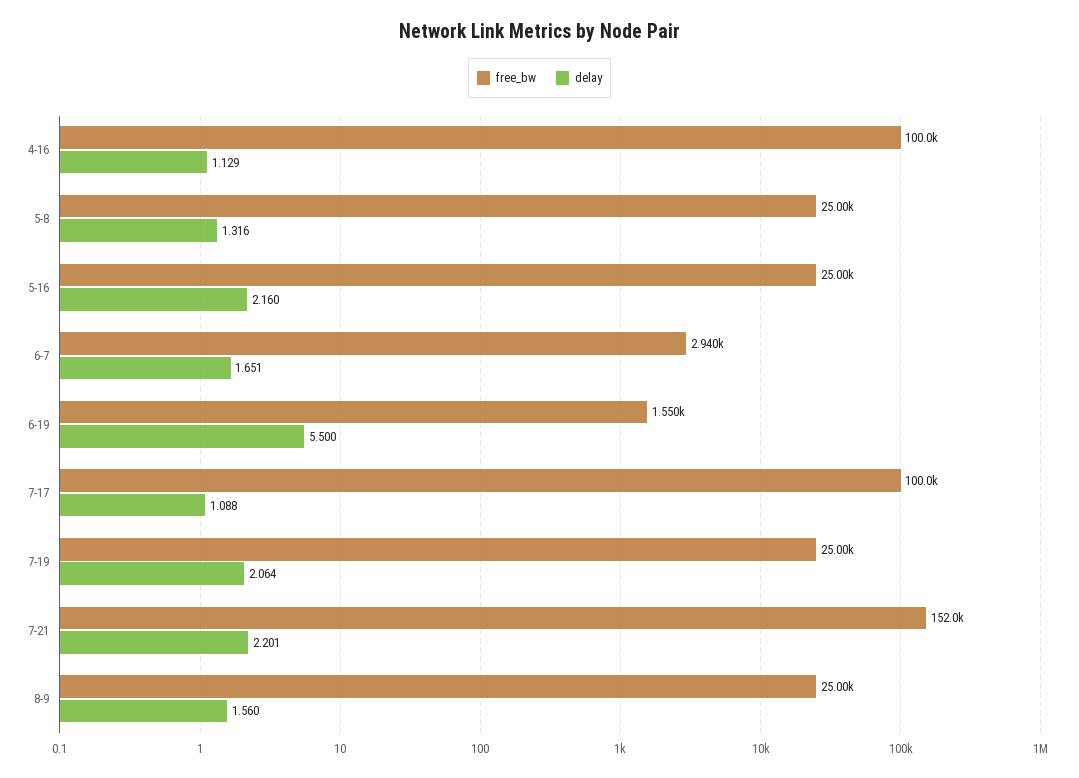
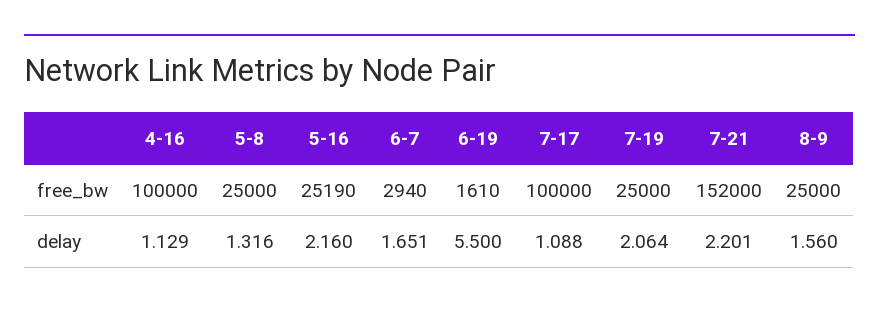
free_bw, 5-16: 25000 -> 25190
free_bw, 6-19: 1550 -> 1610

